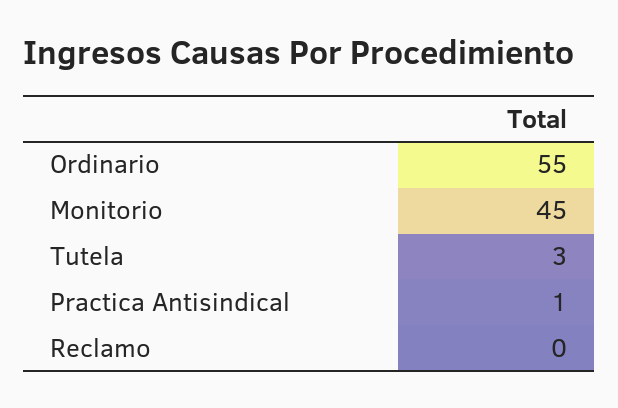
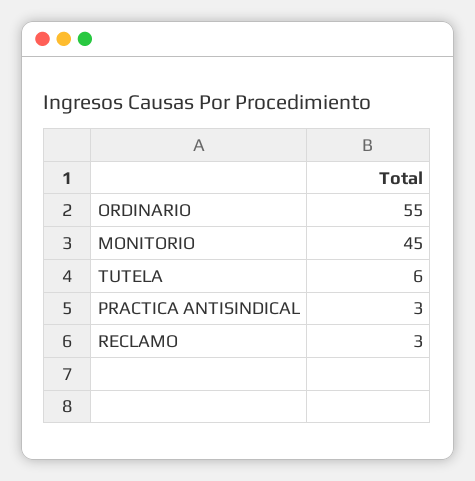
Tutela: 3 -> 6
Practica Antisindical: 1 -> 3
Reclamo: 0 -> 3

